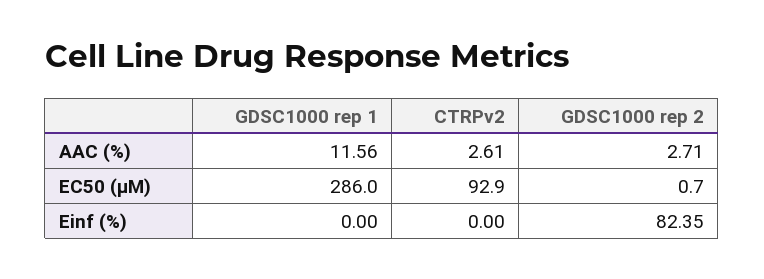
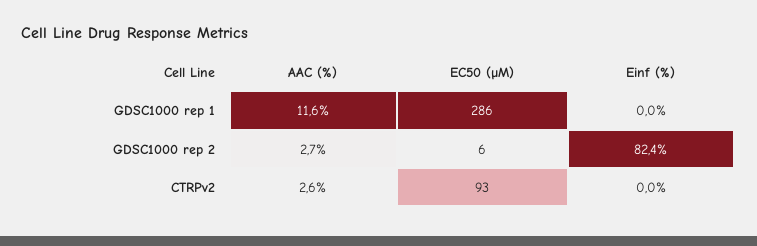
GDSC1000 rep 2, EC50 (µM): 0.7 -> 6

